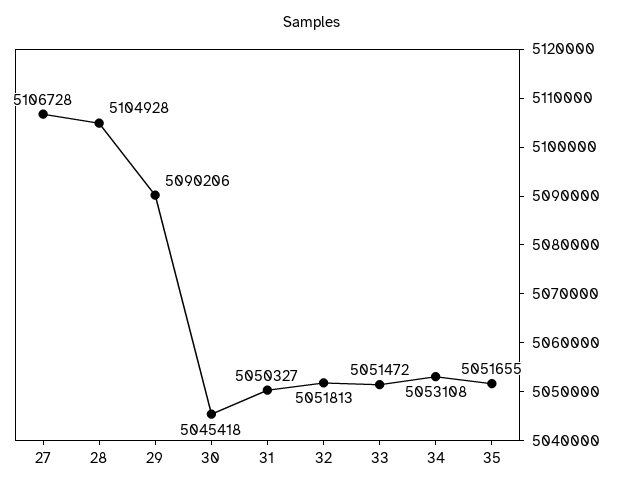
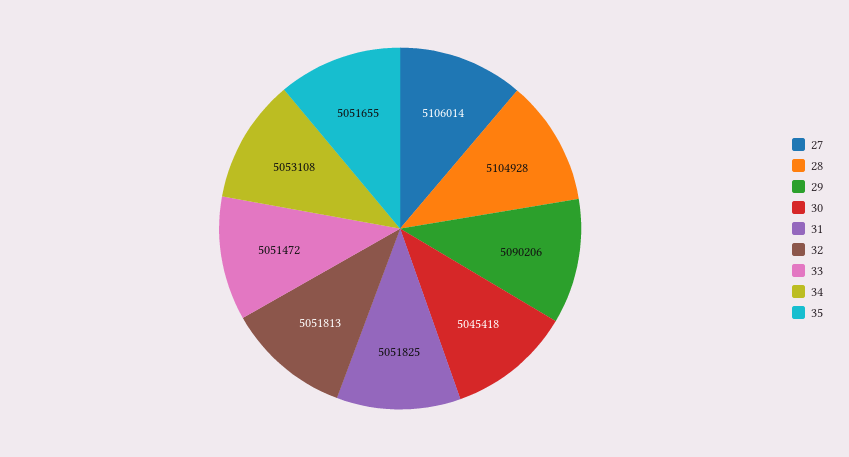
27: 5106728 -> 5106014
31: 5050327 -> 5051825

